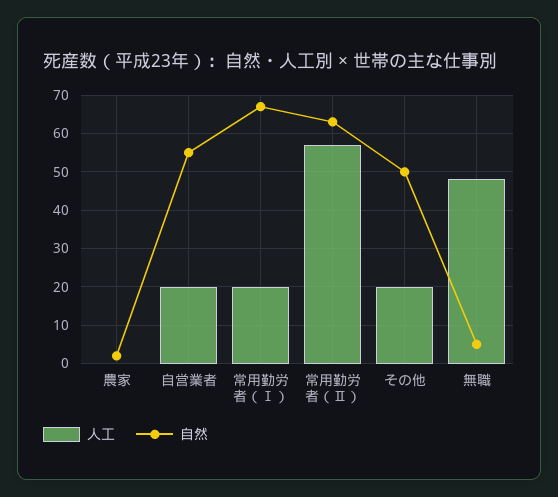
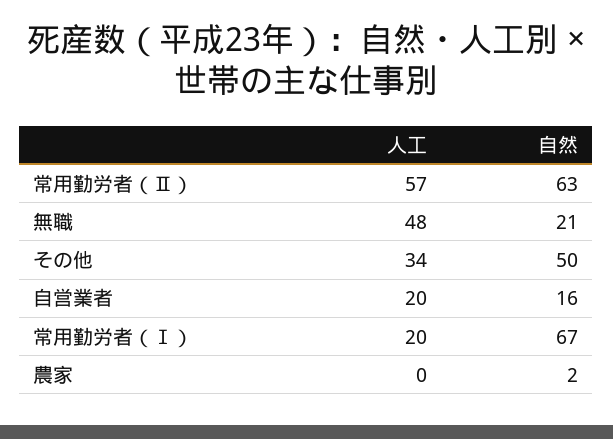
自然, 自営業者: 55 -> 16
人工, その他: 20 -> 34
自然, 無職: 5 -> 21

